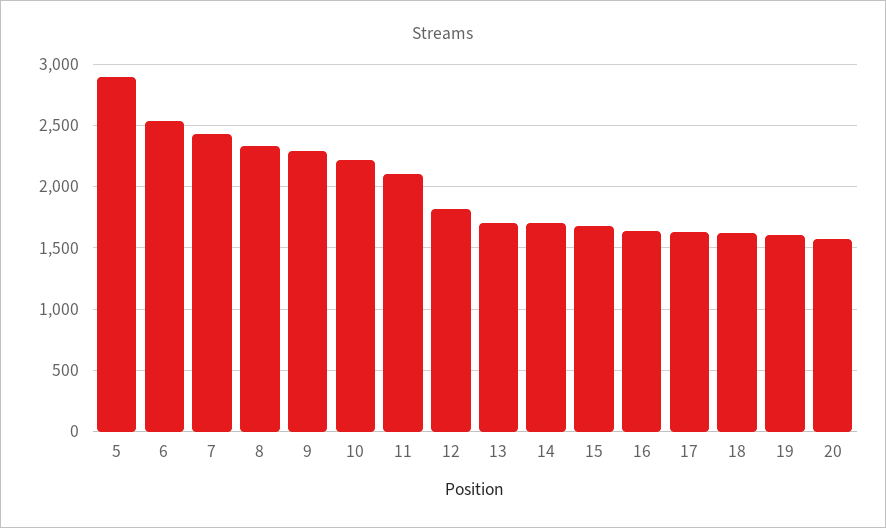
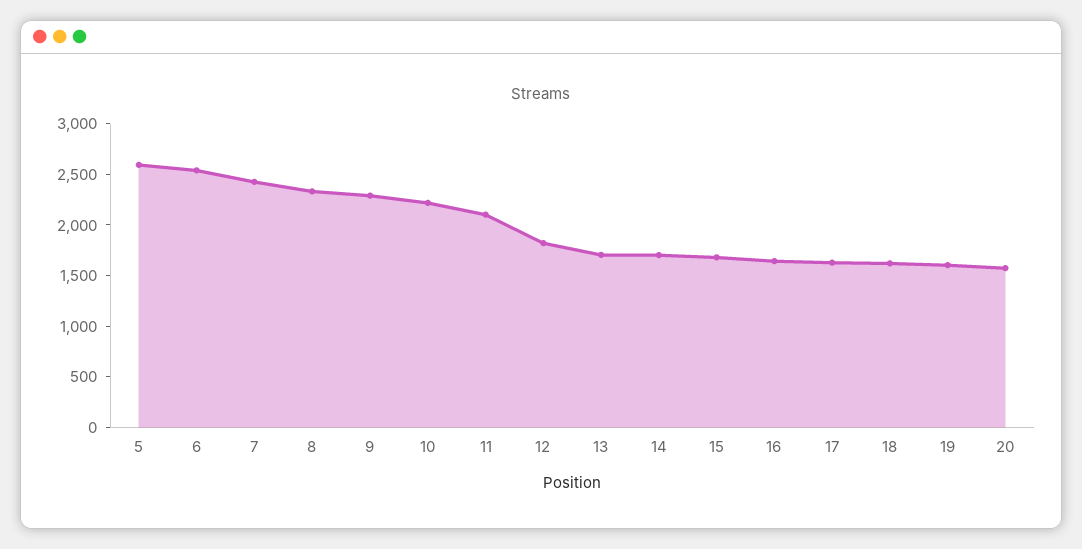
5: 2900 -> 2600

